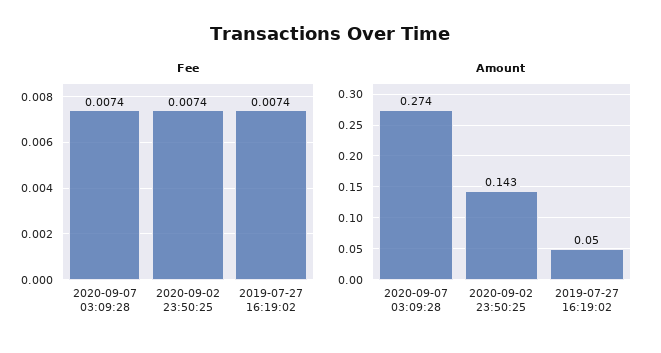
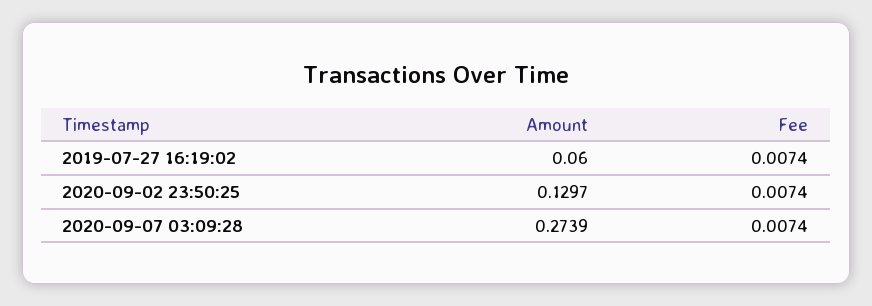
Amount, 2020-09-02 23:50:25: 0.143 -> 0.1297
Amount, 2019-07-27 16:19:02: 0.05 -> 0.06

